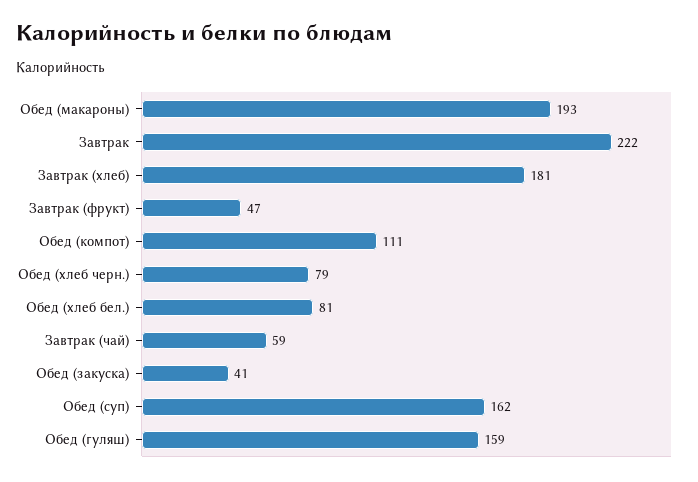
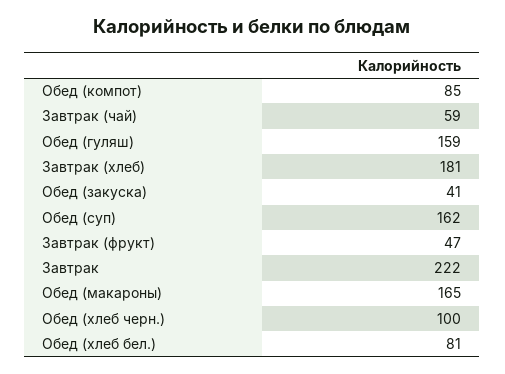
Обед (макароны): 193 -> 165
Обед (компот): 111 -> 85
Обед (хлеб черн.): 79 -> 100

